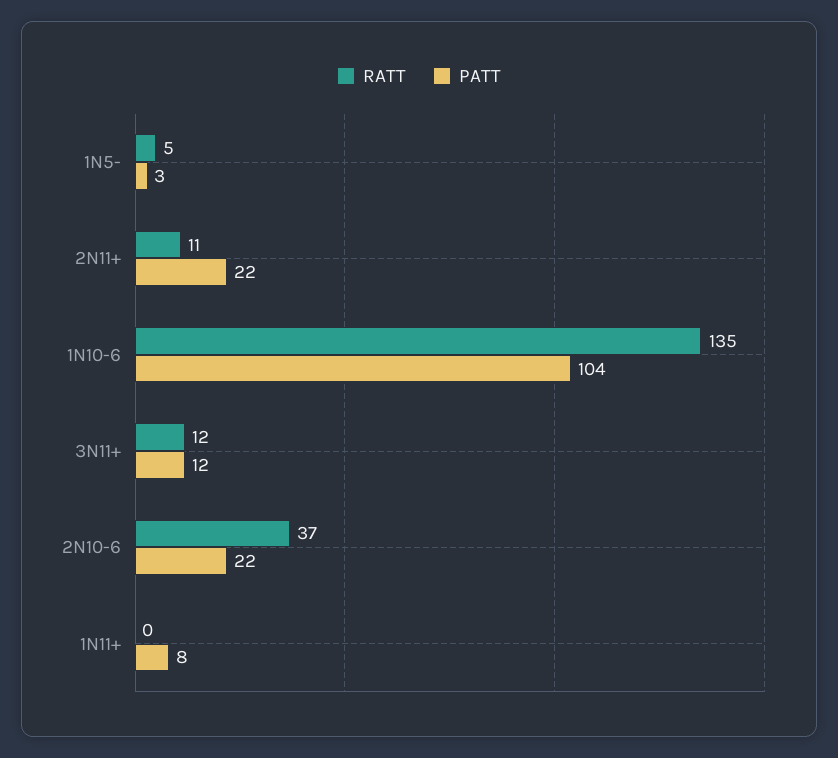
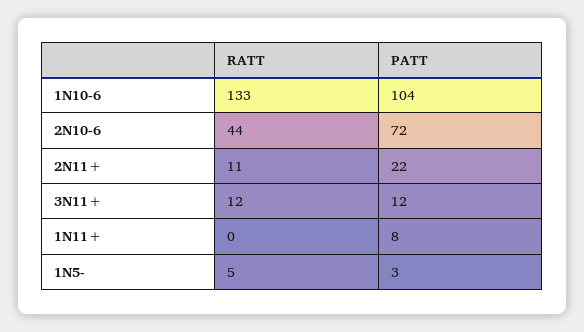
RATT, 1N10-6: 135 -> 133
RATT, 2N10-6: 37 -> 44
PATT, 2N10-6: 22 -> 72

